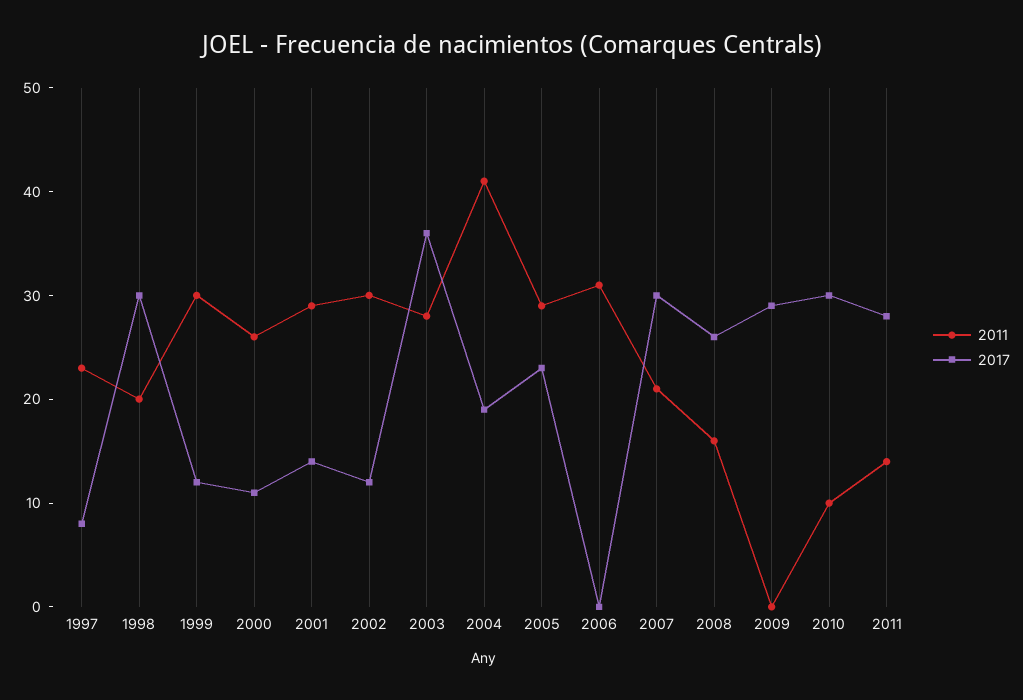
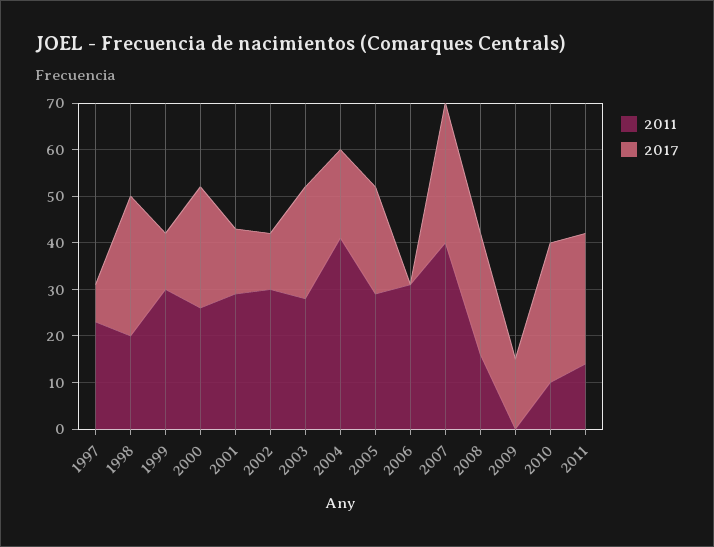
2017, 2000: 11 -> 25
2017, 2003: 36 -> 25
2011, 2007: 21 -> 40
2017, 2009: 29 -> 15

